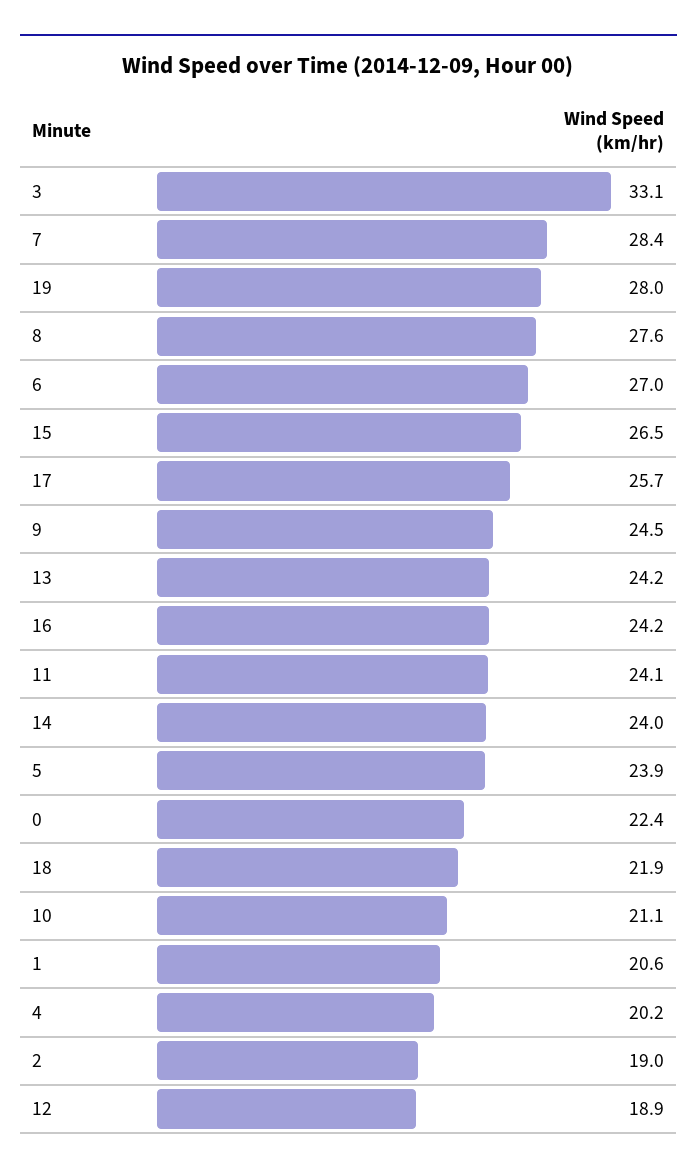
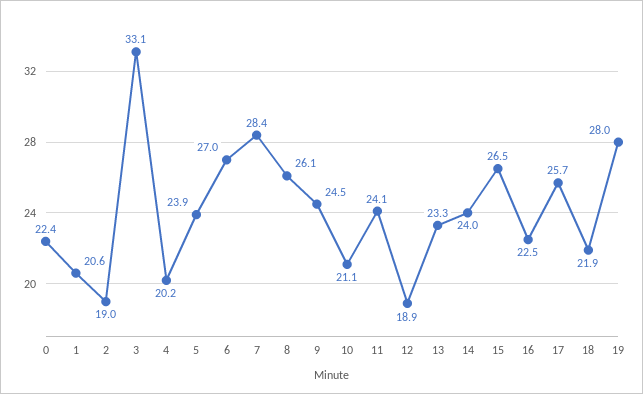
8: 27.6 -> 26.1
13: 24.2 -> 23.3
16: 24.2 -> 22.5

